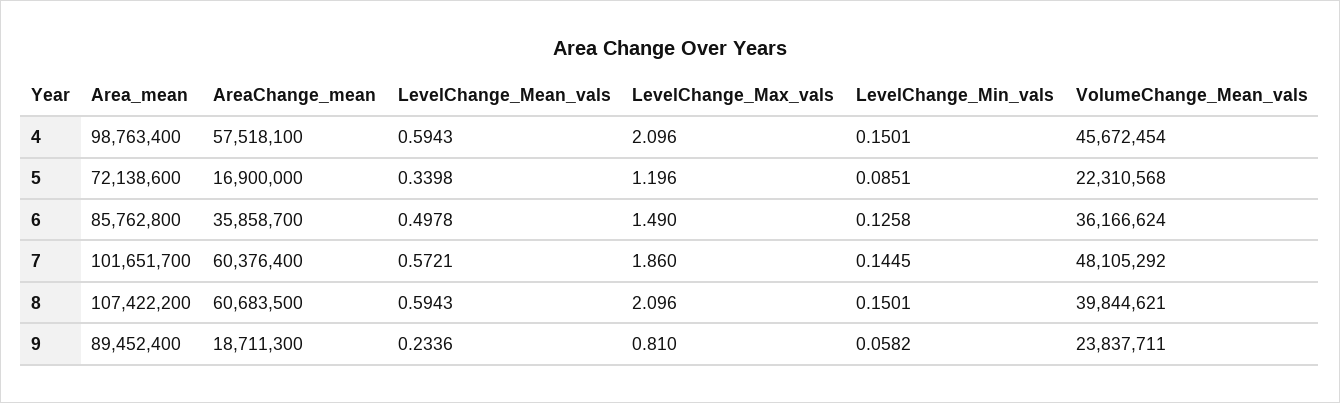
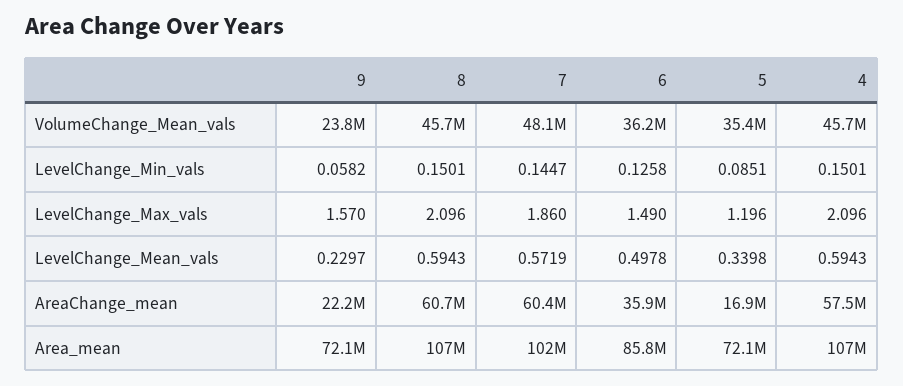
Area_mean, 4: 98763400 -> 107000000
VolumeChange_Mean_vals, 5: 22310568 -> 35400000
LevelChange_Mean_vals, 7: 0.5721 -> 0.5719
LevelChange_Min_vals, 7: 0.1445 -> 0.1447
VolumeChange_Mean_vals, 8: 39844621 -> 45700000
Area_mean, 9: 89452400 -> 72100000
AreaChange_mean, 9: 18711300 -> 22200000
LevelChange_Mean_vals, 9: 0.2336 -> 0.2297
LevelChange_Max_vals, 9: 0.81 -> 1.57

